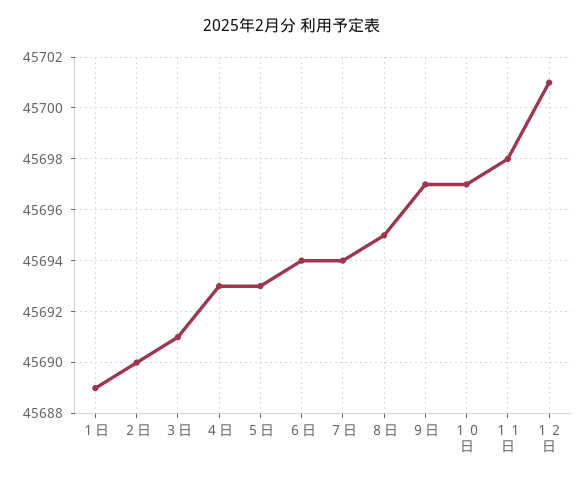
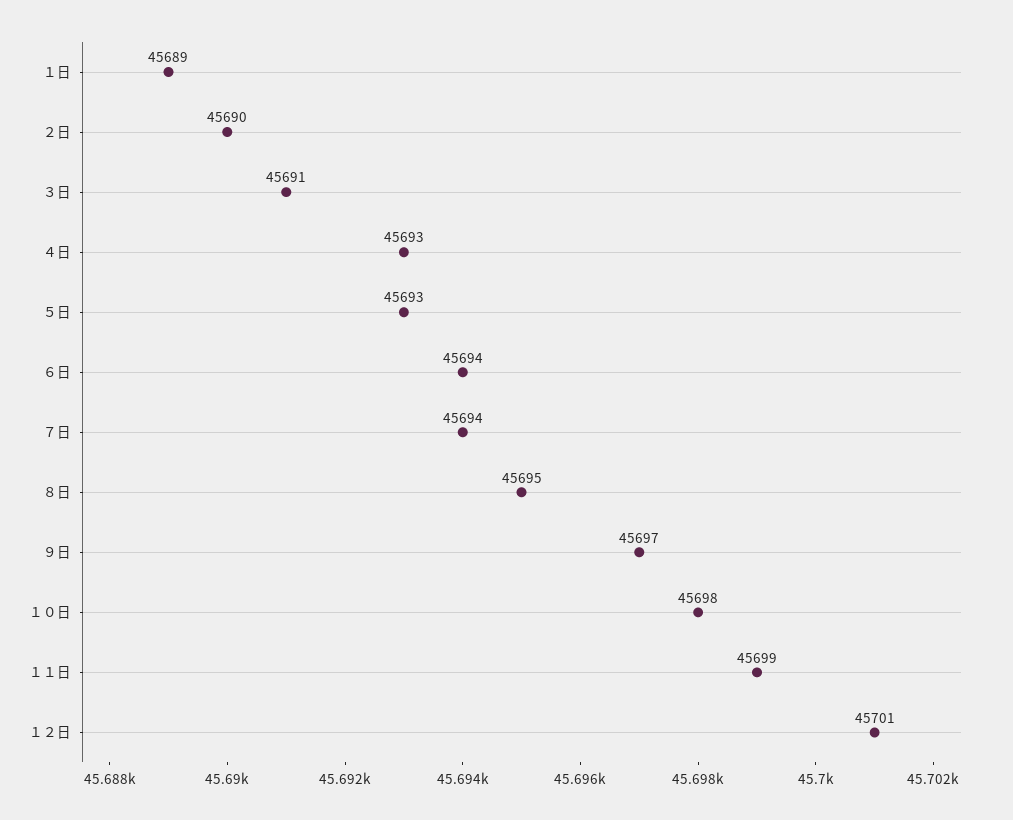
１０日: 45697 -> 45698
１１日: 45698 -> 45699

